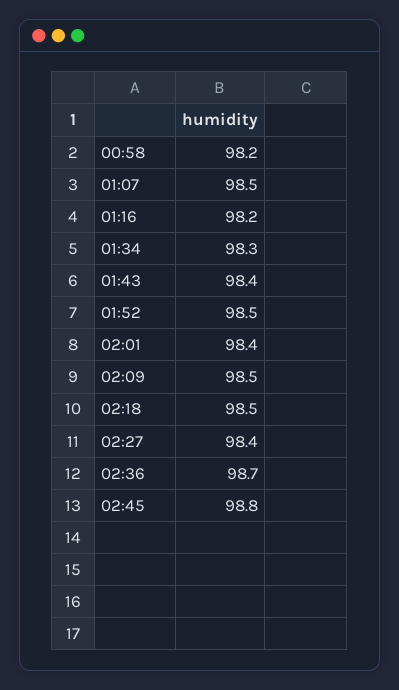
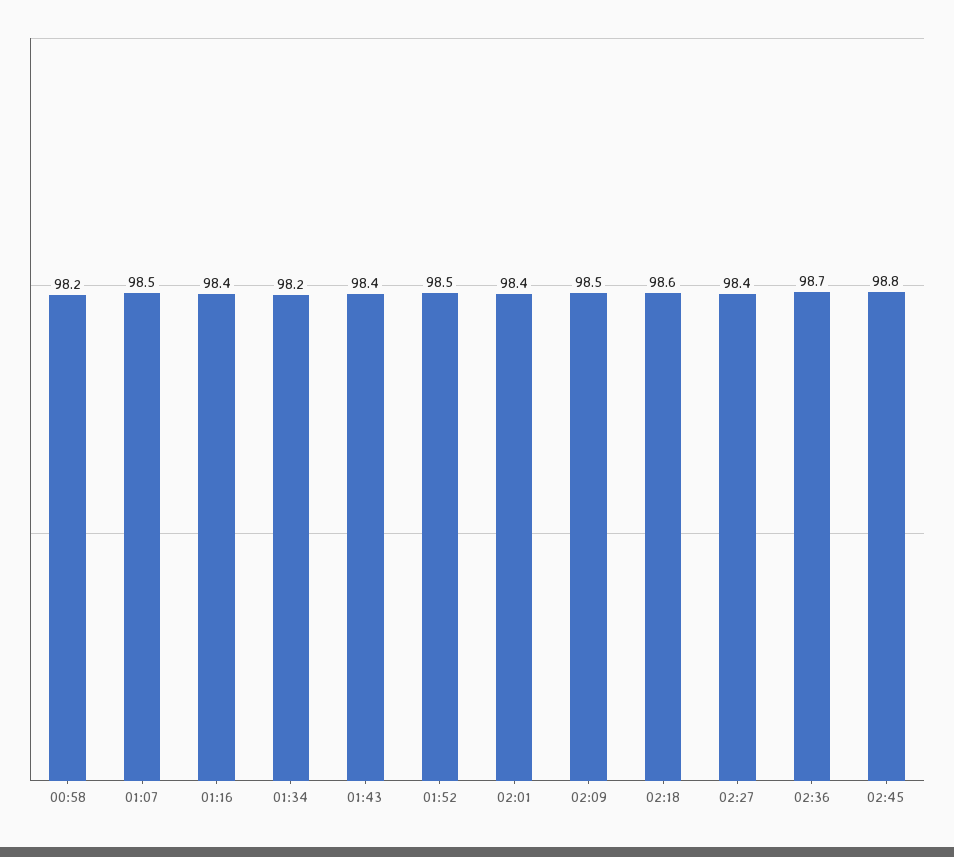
01:16: 98.2 -> 98.4
01:34: 98.3 -> 98.2
02:18: 98.5 -> 98.6

